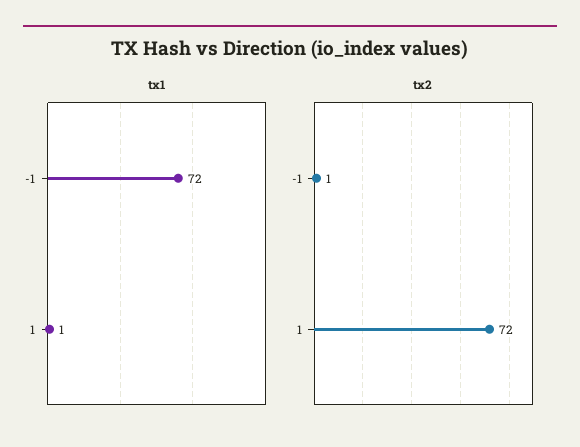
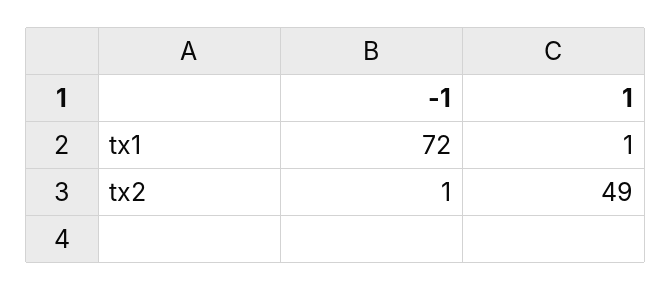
tx2, 1: 72 -> 49

